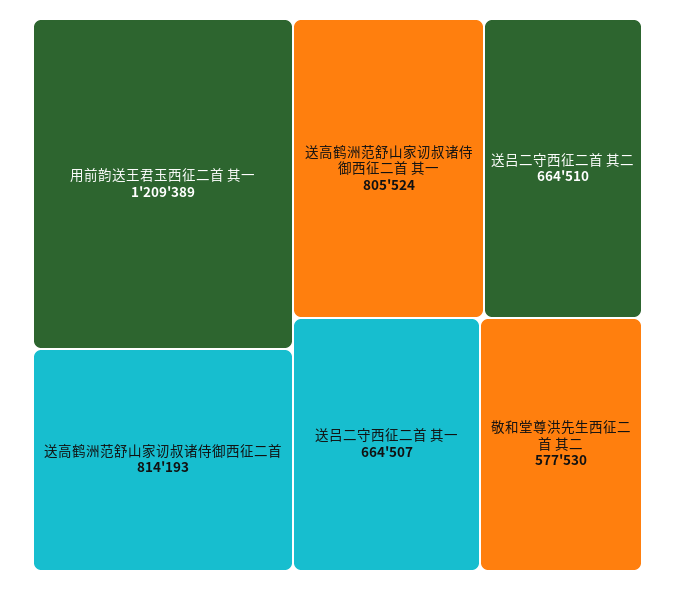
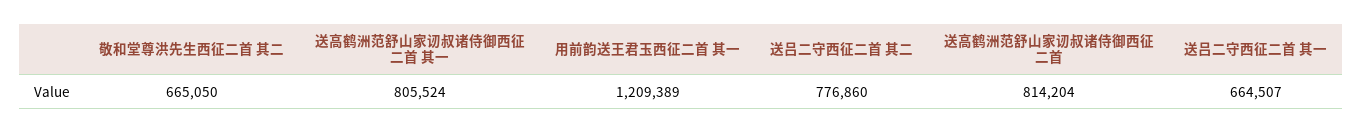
送高鹤洲范舒山家讱叔诸侍御西征二首: 814193 -> 814204
送吕二守西征二首 其二: 664510 -> 776860
敬和堂尊洪先生西征二首 其二: 577530 -> 665050

